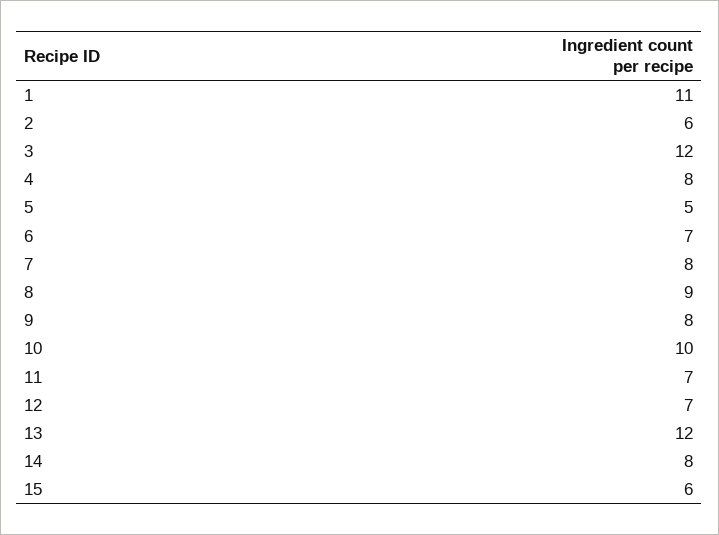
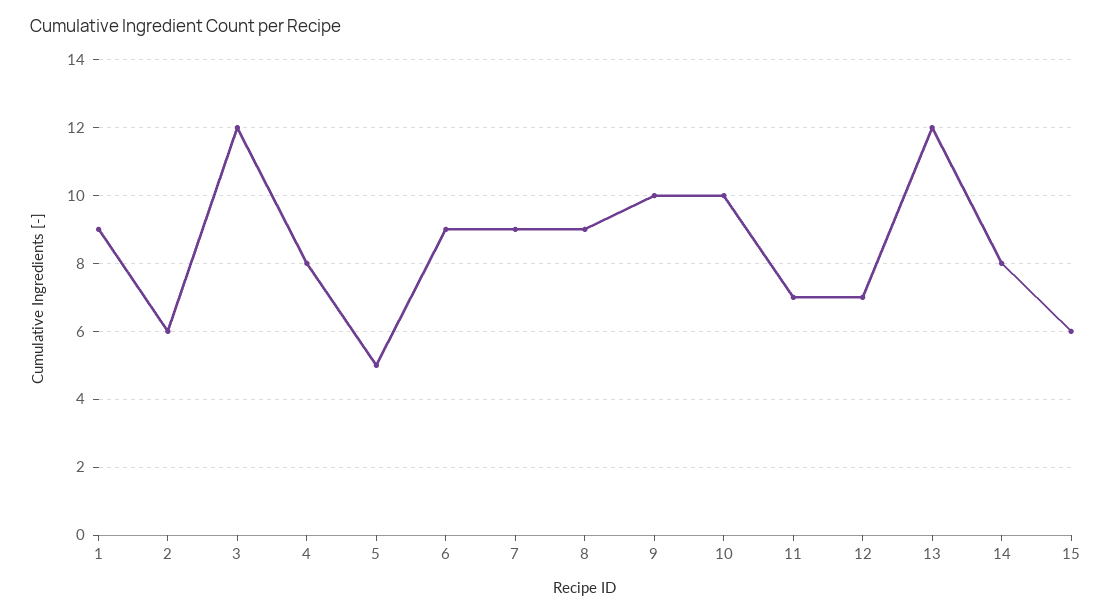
1: 11 -> 9
6: 7 -> 9
7: 8 -> 9
9: 8 -> 10

